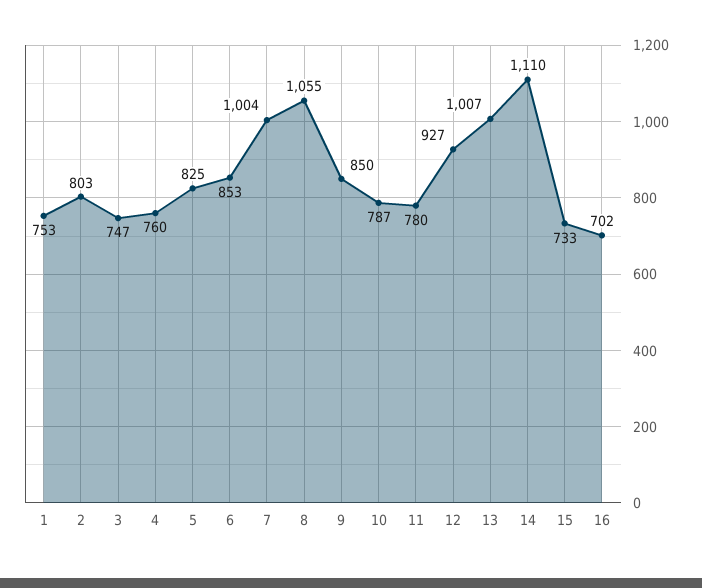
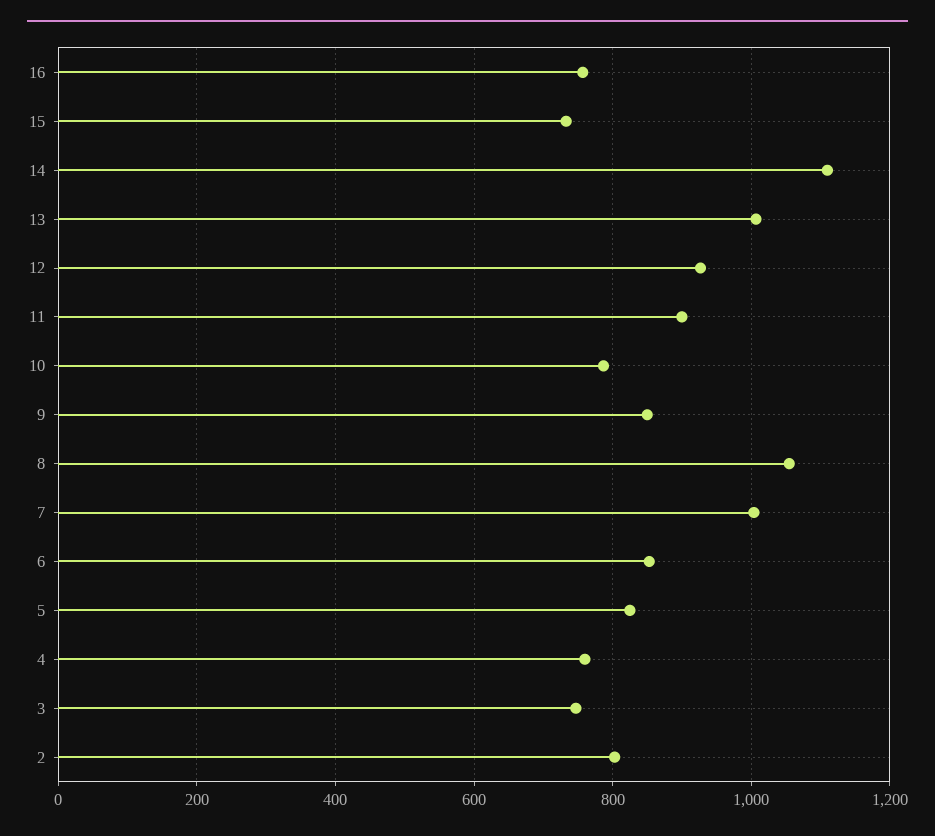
1: 753 -> none
11: 780 -> 900
16: 702 -> 760

